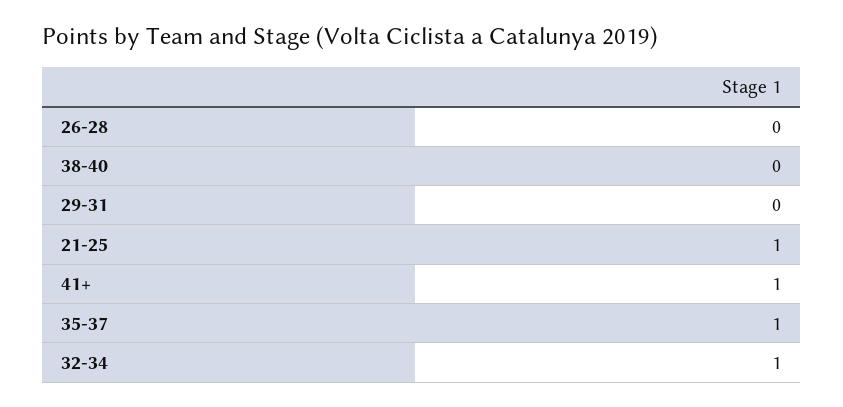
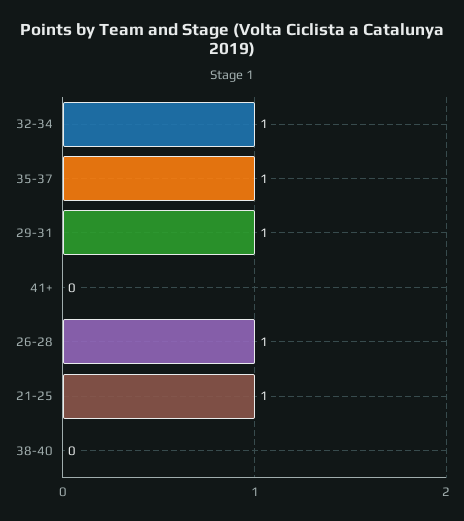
26-28: 0 -> 1
29-31: 0 -> 1
41+: 1 -> 0

